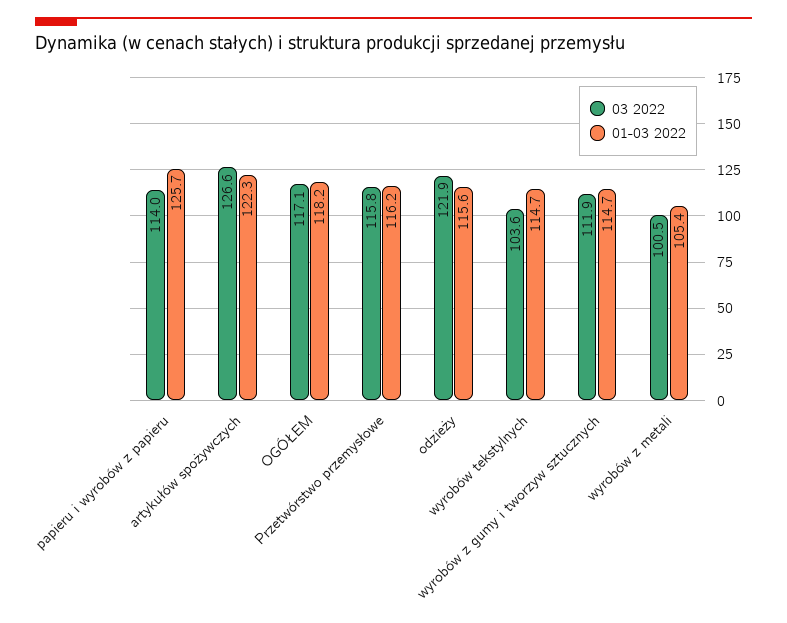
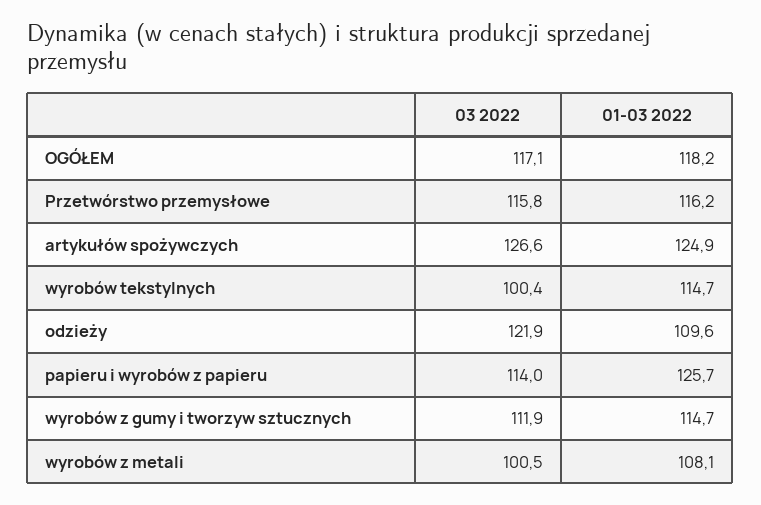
01-03 2022, artykułów spożywczych: 122.3 -> 124.9
01-03 2022, odzieży: 115.6 -> 109.6
03 2022, wyrobów tekstylnych: 103.6 -> 100.4
01-03 2022, wyrobów z metali: 105.4 -> 108.1

